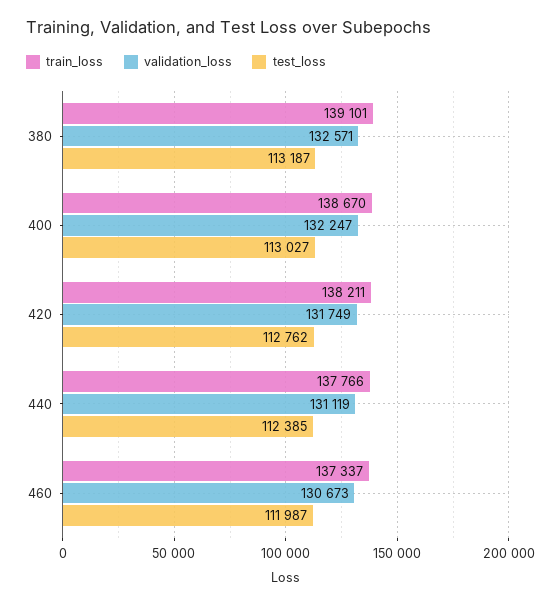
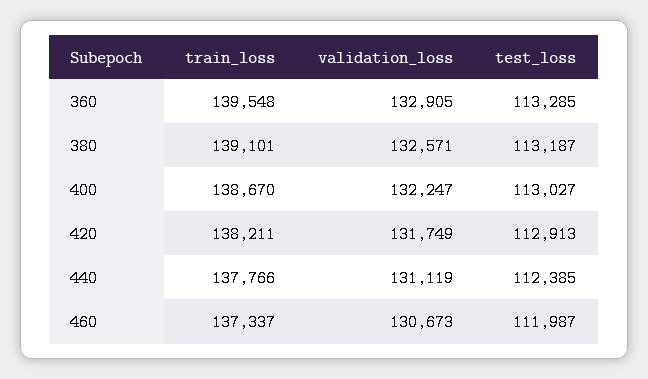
test_loss, 420: 112762 -> 112913
train_loss, 360: none -> 139548
validation_loss, 360: none -> 132905
test_loss, 360: none -> 113285

